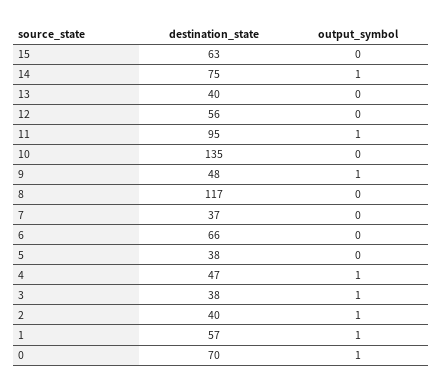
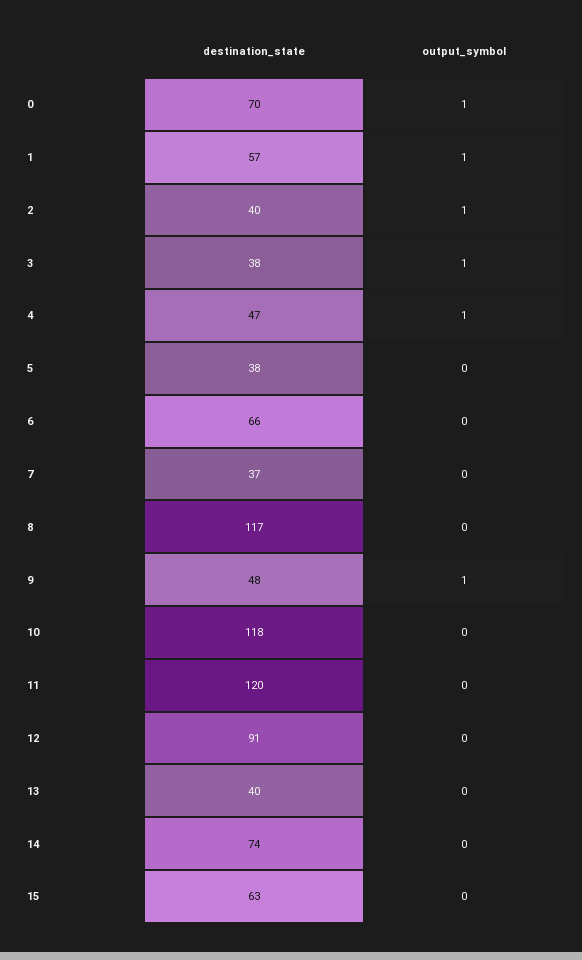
destination_state, 14: 75 -> 74
output_symbol, 14: 1 -> 0
destination_state, 12: 56 -> 91
destination_state, 11: 95 -> 120
output_symbol, 11: 1 -> 0
destination_state, 10: 135 -> 118

